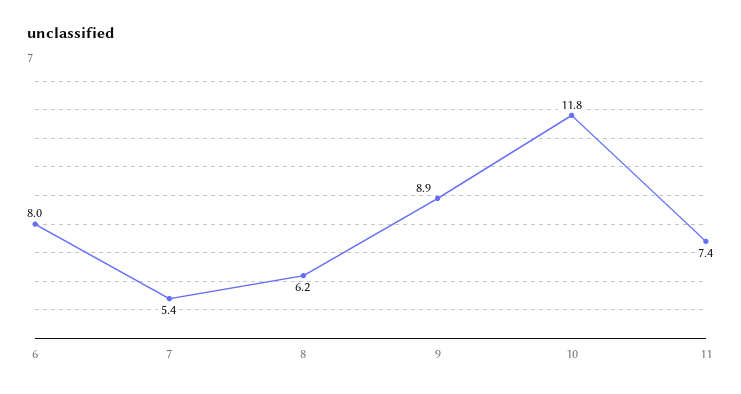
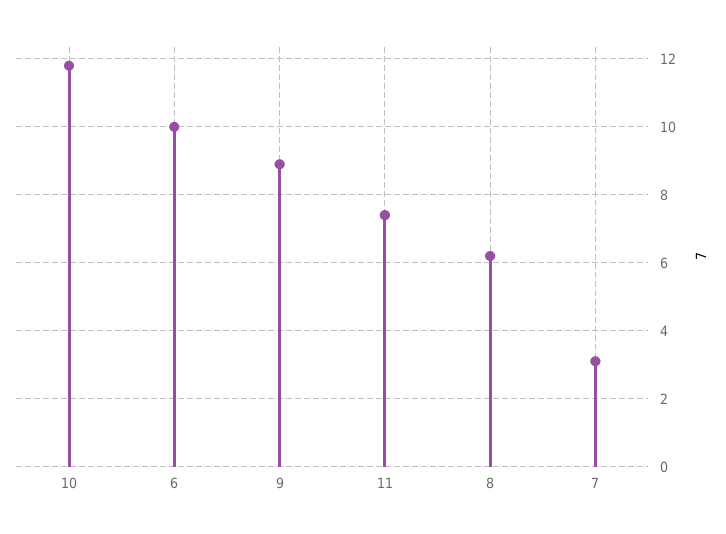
6: 8 -> 10
7: 5.4 -> 3

